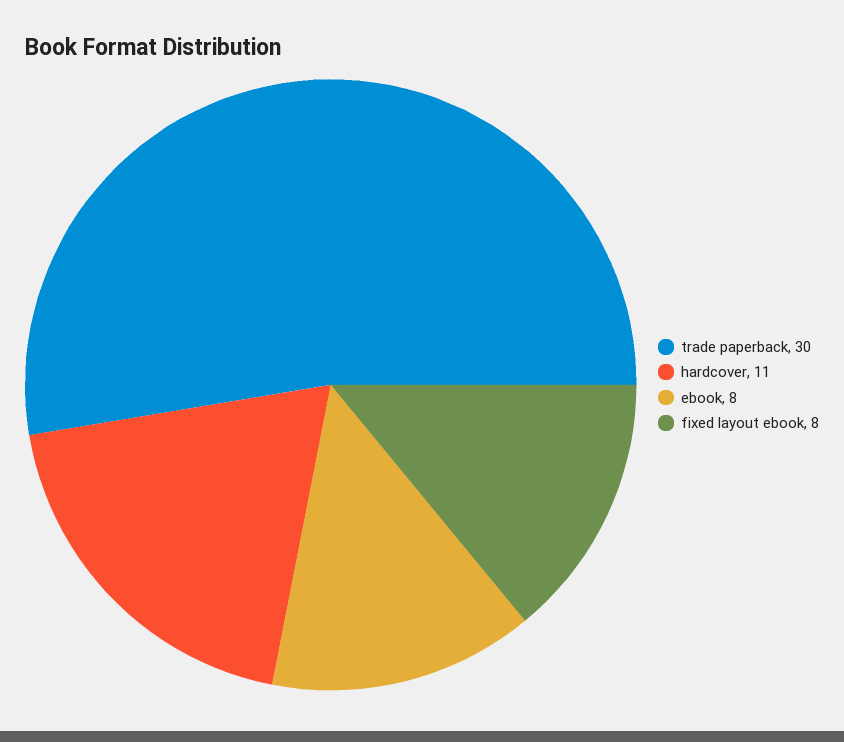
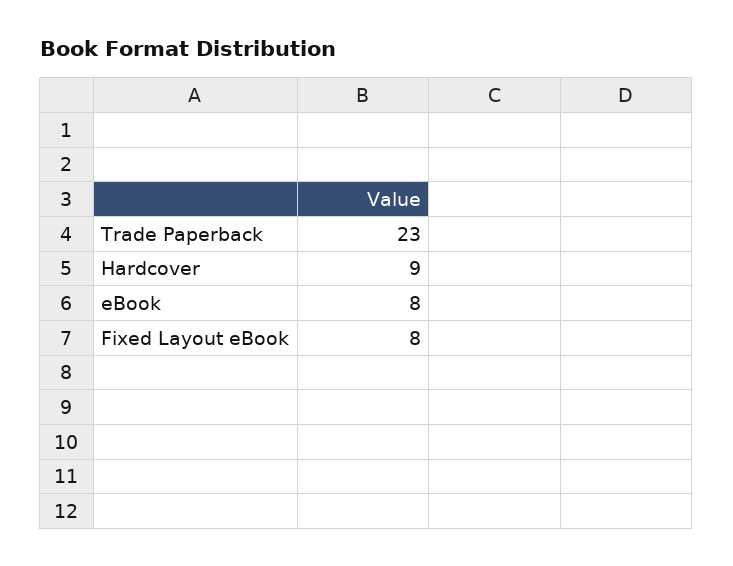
trade paperback: 30 -> 23
hardcover: 11 -> 9

